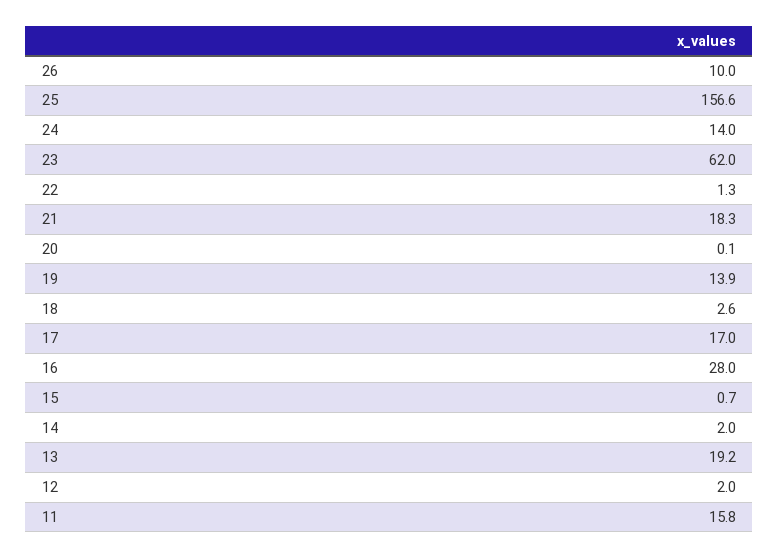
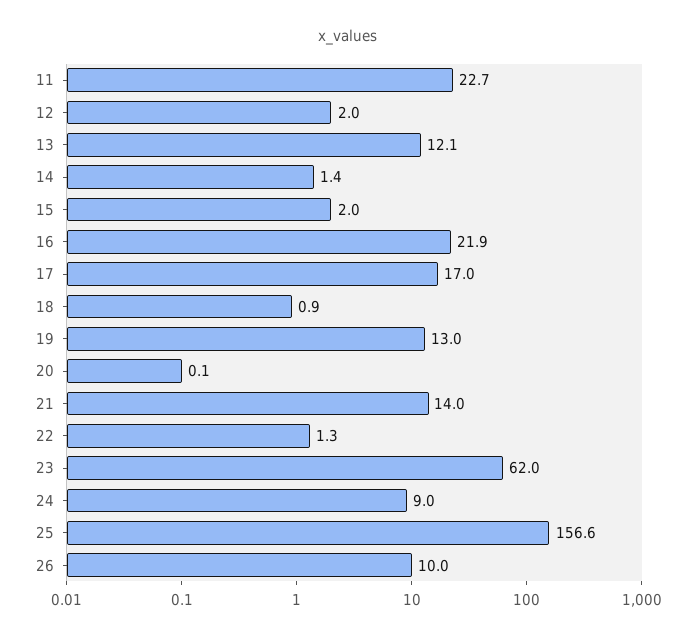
24: 14 -> 9
21: 18.3 -> 14
19: 13.9 -> 13
18: 2.6 -> 0.9
16: 28 -> 21.9
15: 0.7 -> 2
14: 2 -> 1.4
13: 19.2 -> 12.1
11: 15.8 -> 22.7

